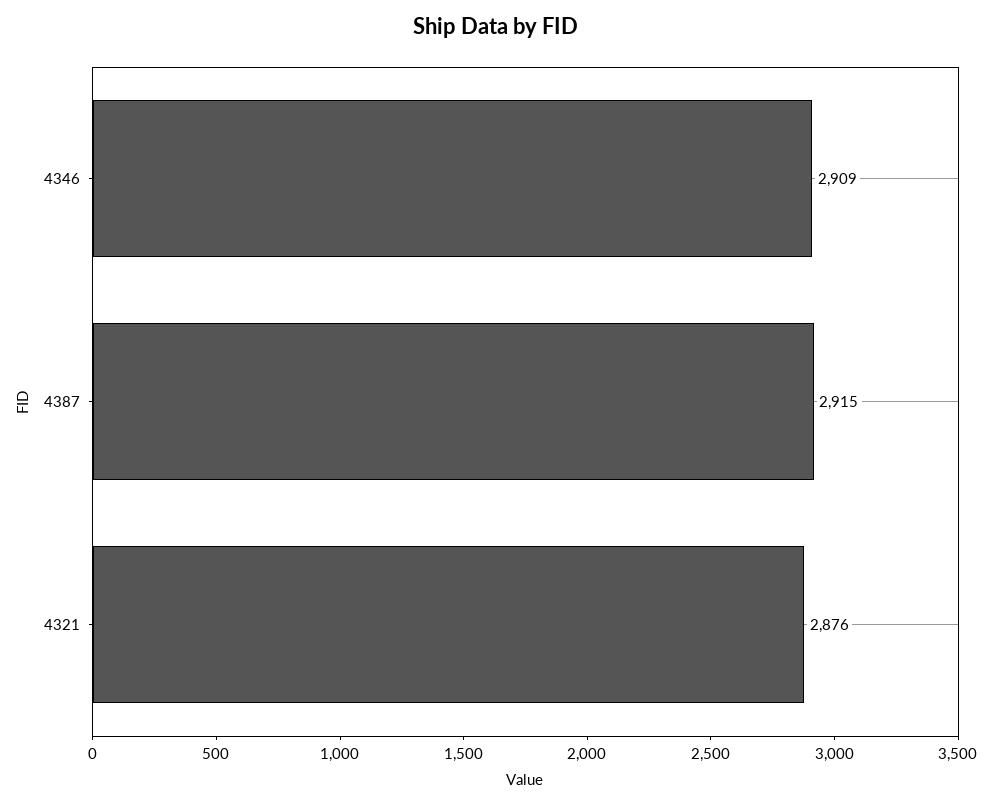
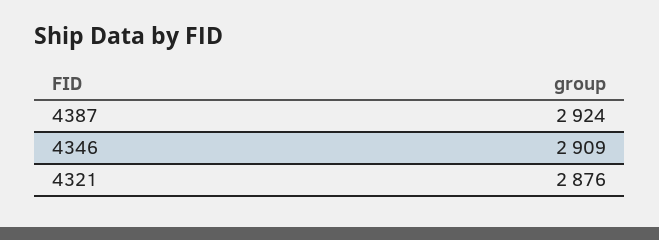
4387: 2915 -> 2924

